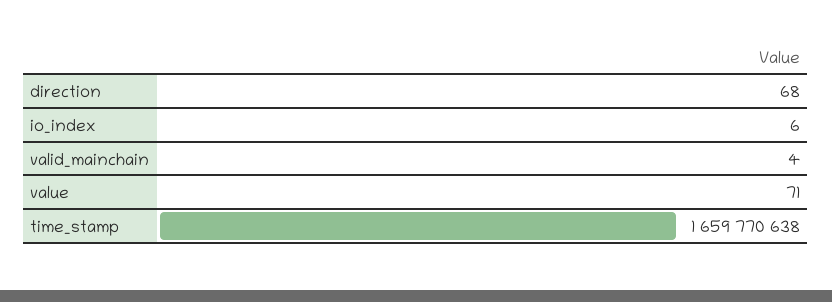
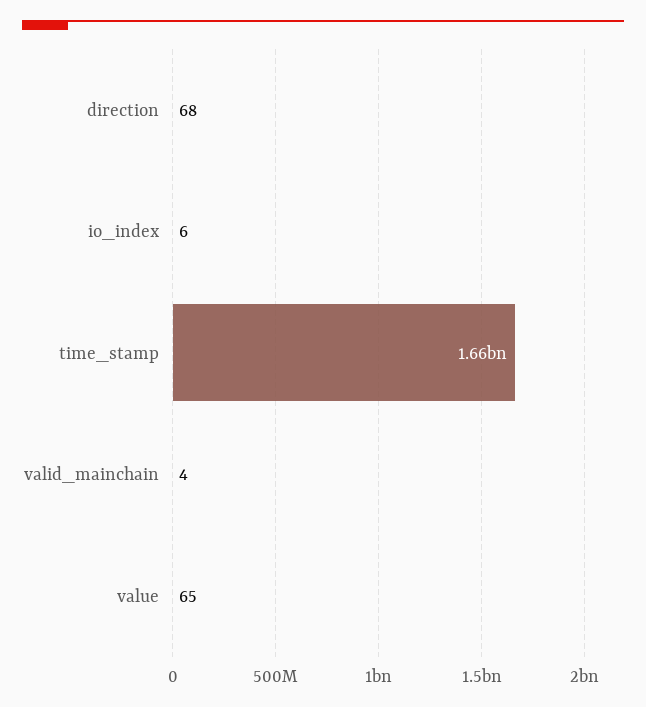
value: 71 -> 65

